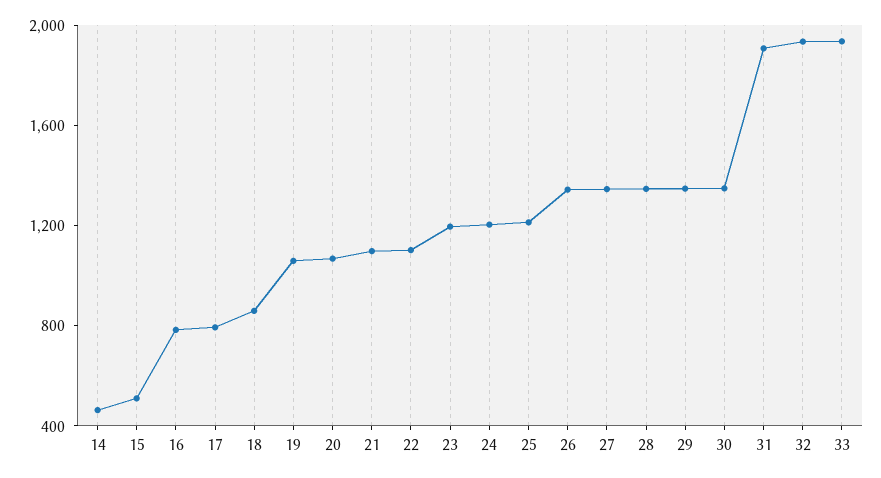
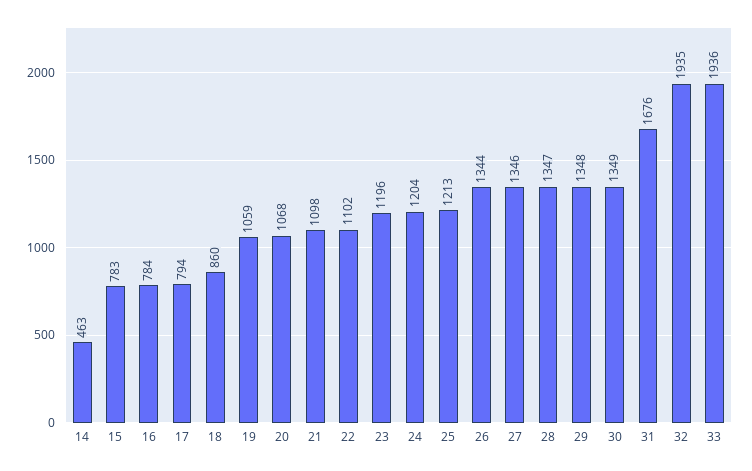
15: 500 -> 783
31: 1900 -> 1676

